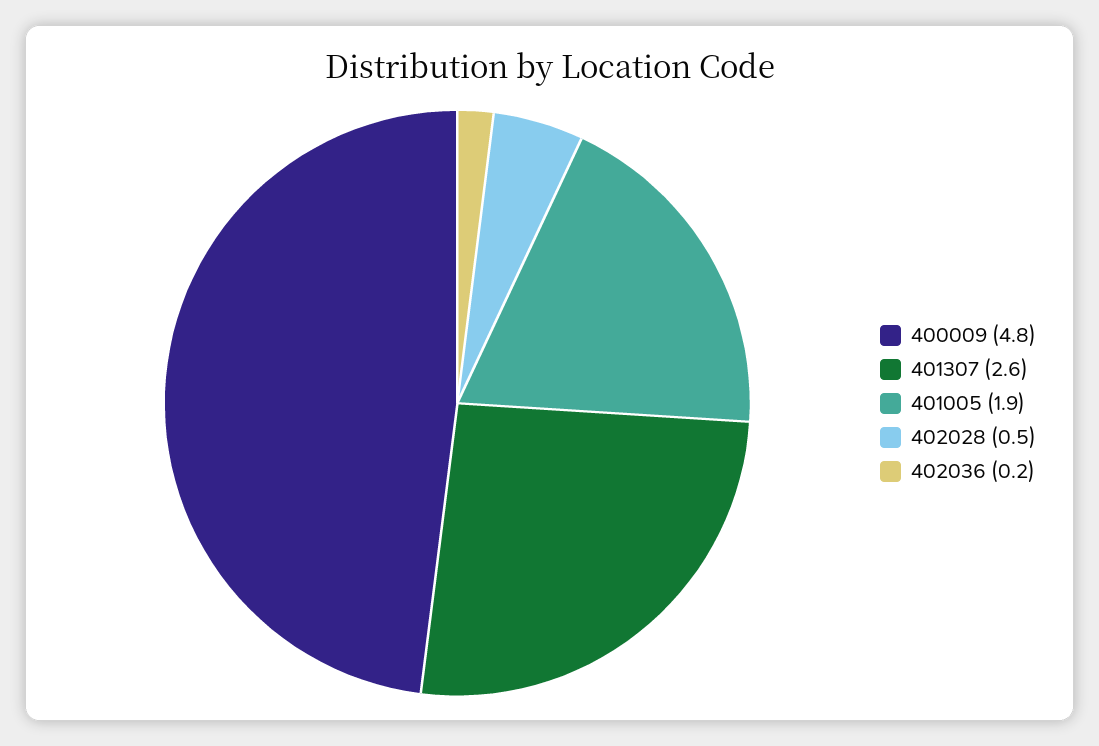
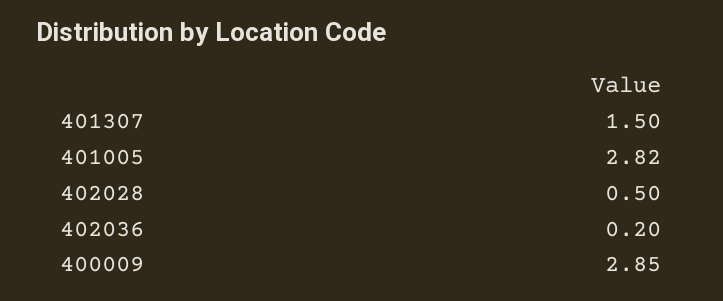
400009: 4.8 -> 2.85
401307: 2.6 -> 1.5
401005: 1.9 -> 2.82

